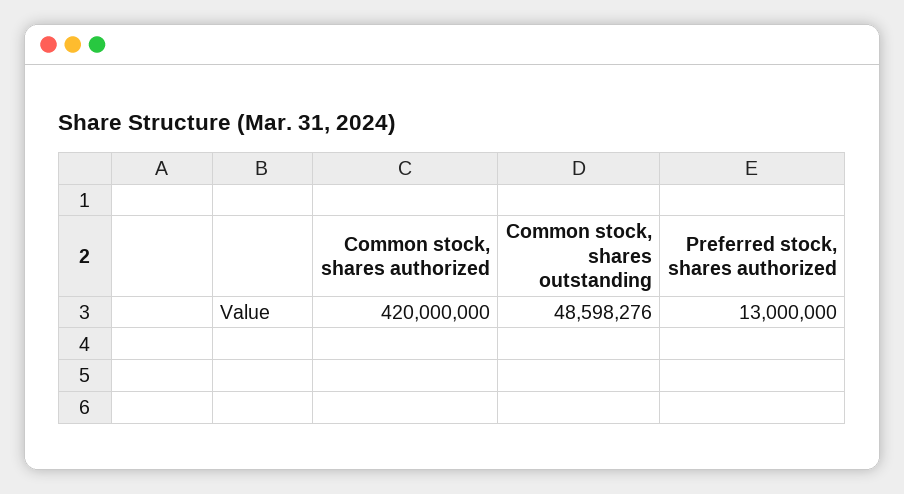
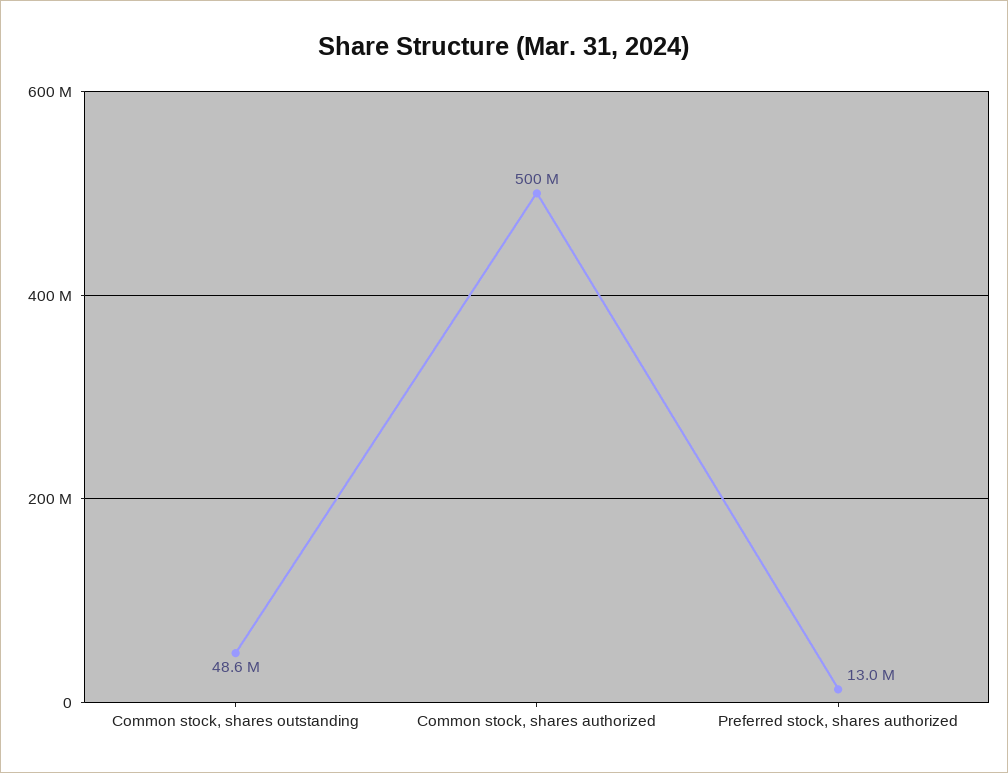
Common stock, shares authorized: 420000000 -> 500000000

